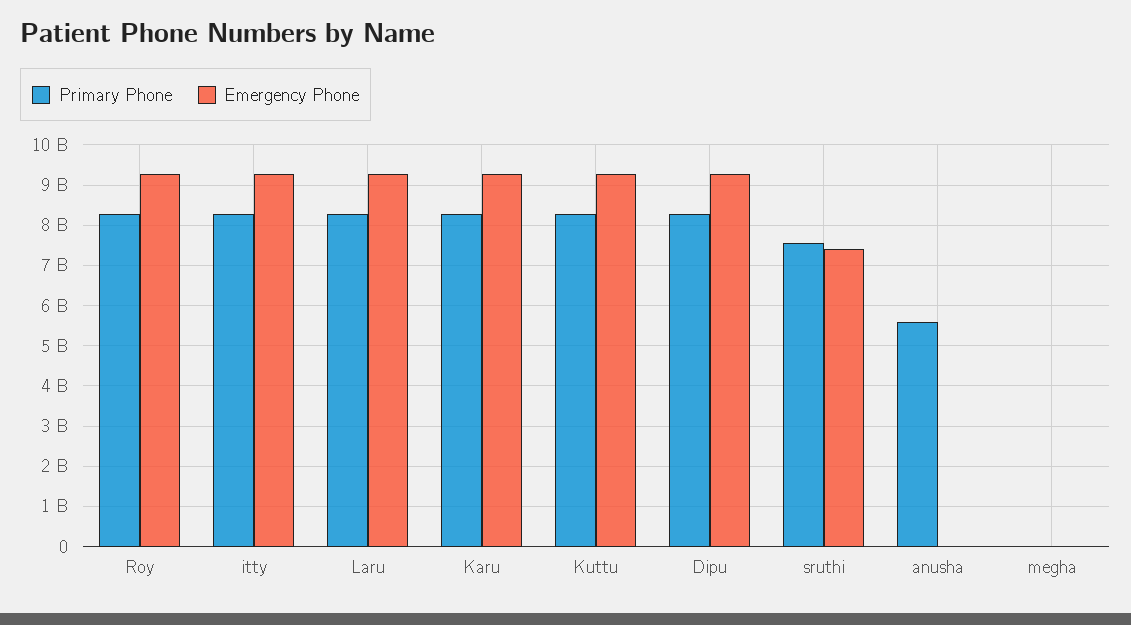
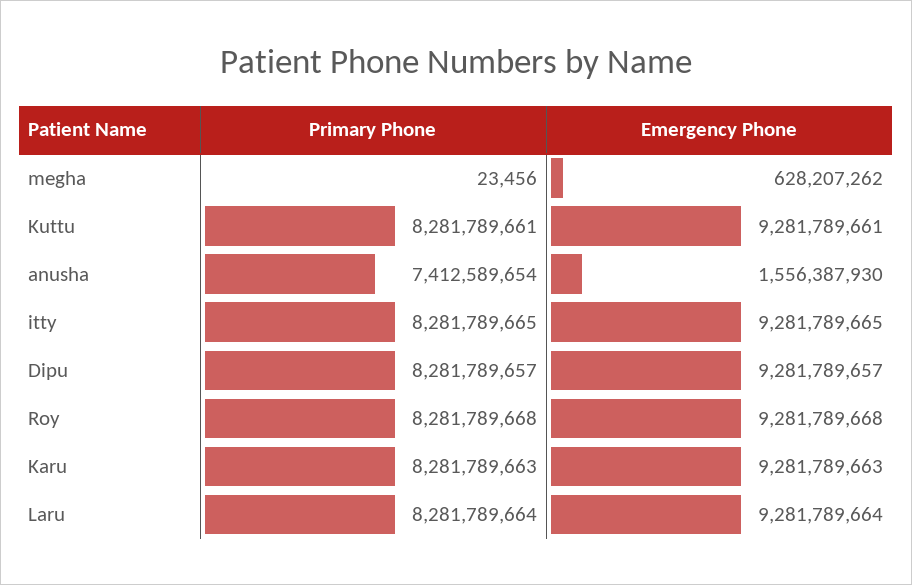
Primary Phone, sruthi: 7600000000 -> none
Emergency Phone, sruthi: 7400000000 -> none
Primary Phone, anusha: 5600000000 -> 7412589654
Emergency Phone, anusha: 0 -> 1556387930
Emergency Phone, megha: 0 -> 628207262

